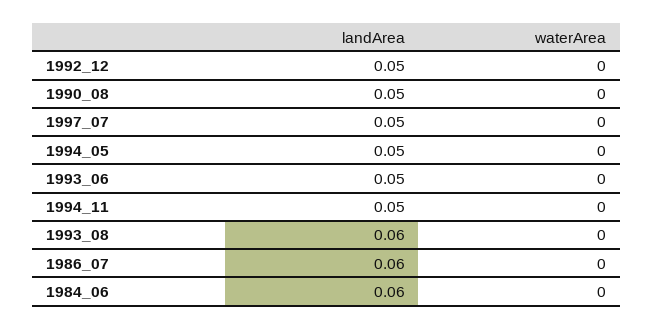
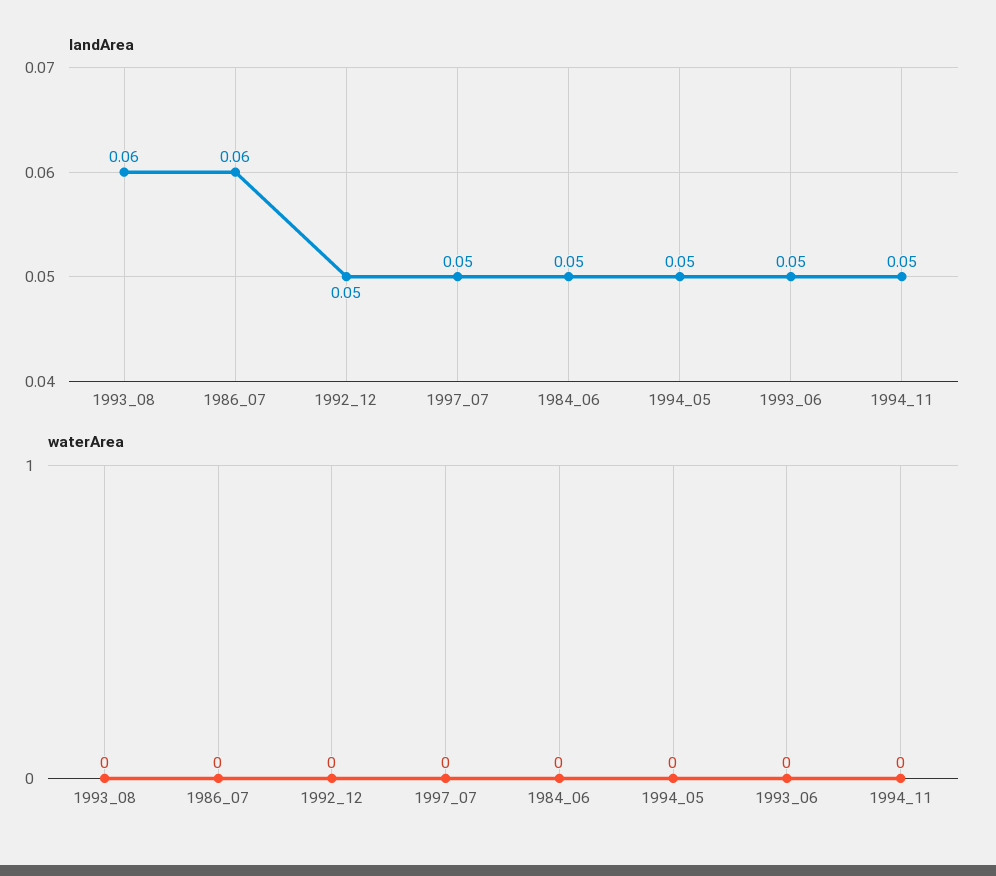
landArea, 1990_08: 0.05 -> none
waterArea, 1990_08: 0 -> none
landArea, 1984_06: 0.06 -> 0.05

